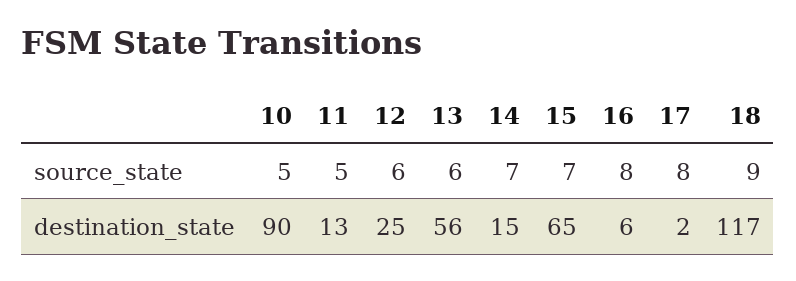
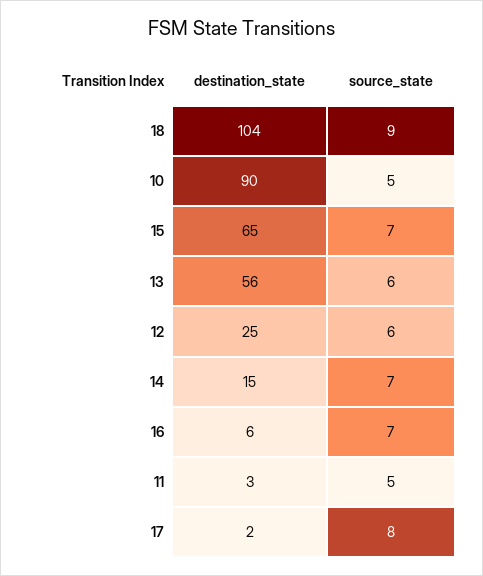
16, source_state: 8 -> 7
11, destination_state: 13 -> 3
18, destination_state: 117 -> 104

